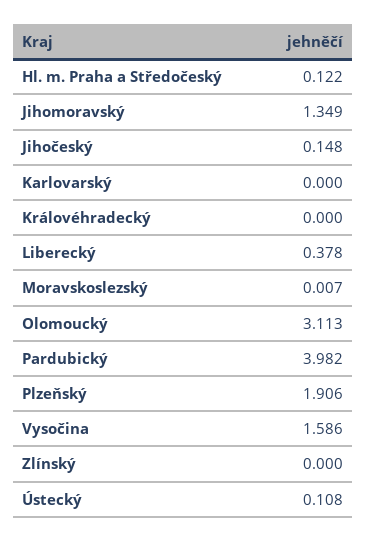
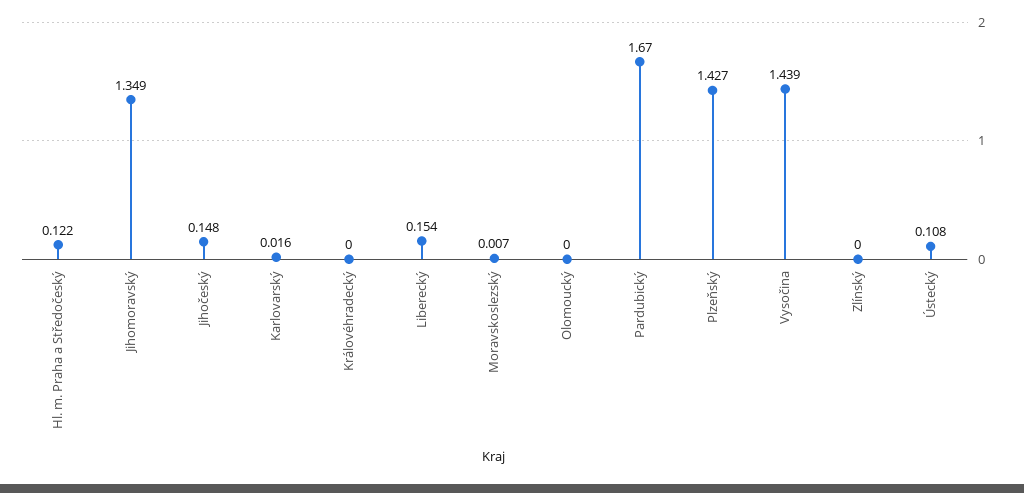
Karlovarský: 0 -> 0.016
Liberecký: 0.378 -> 0.154
Olomoucký: 3.113 -> 0
Pardubický: 3.982 -> 1.67
Plzeňský: 1.906 -> 1.427
Vysočina: 1.586 -> 1.439

